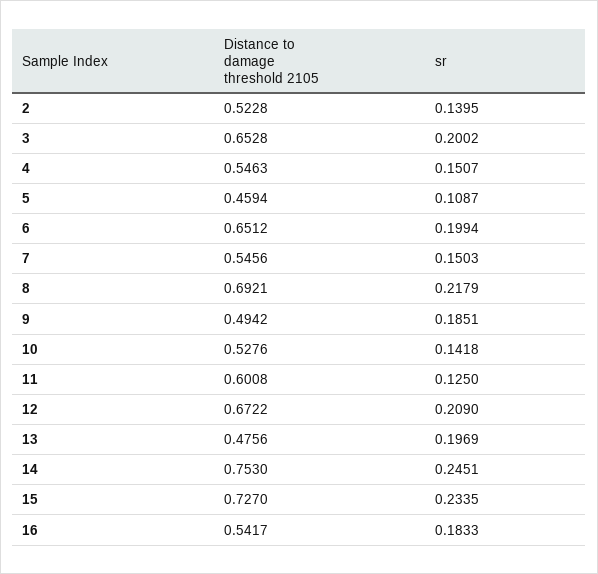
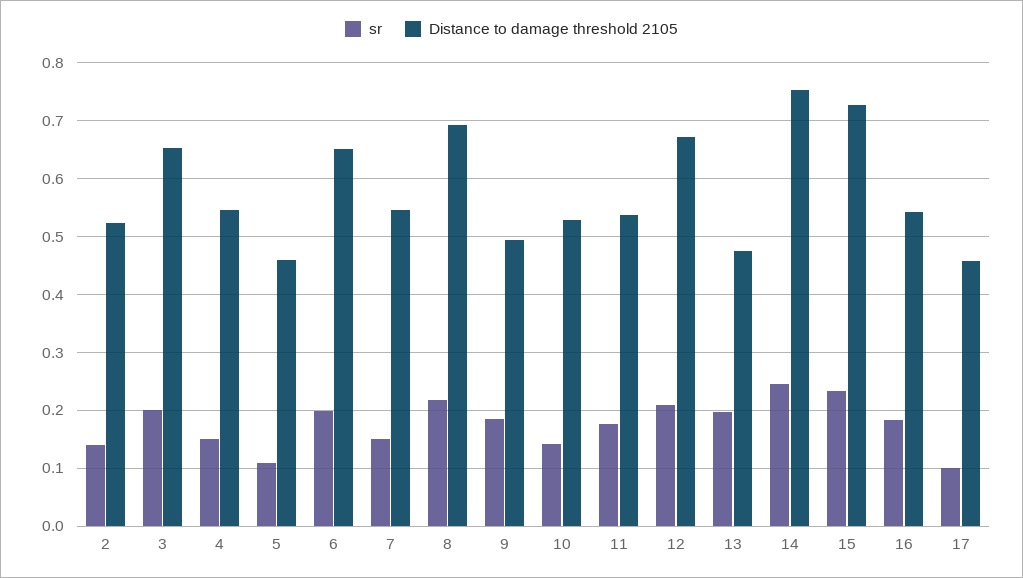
Distance to damage threshold 2105, 11: 0.6008 -> 0.54
sr, 11: 0.125 -> 0.18
sr, 17: none -> 0.1
Distance to damage threshold 2105, 17: none -> 0.46

